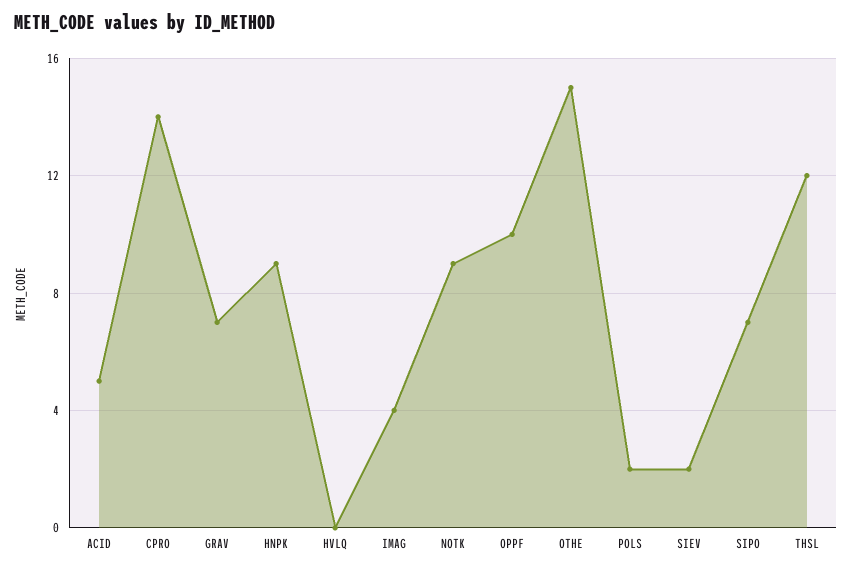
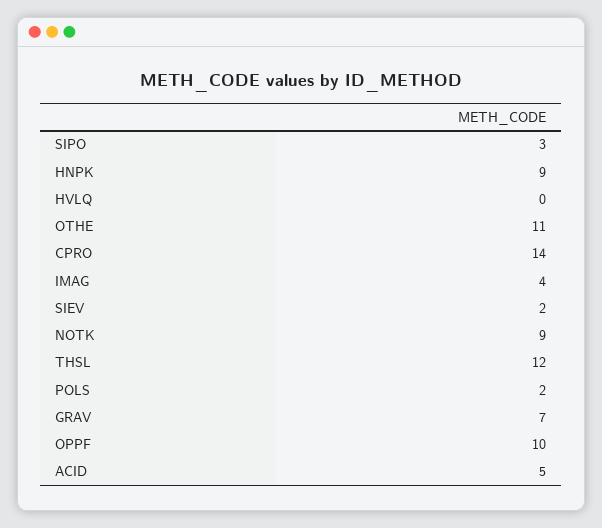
OTHE: 15 -> 11
SIPO: 7 -> 3

